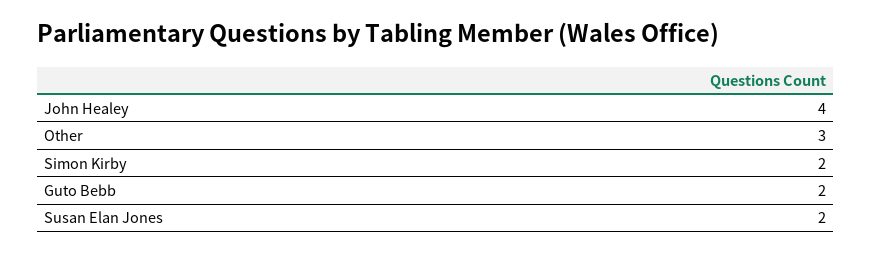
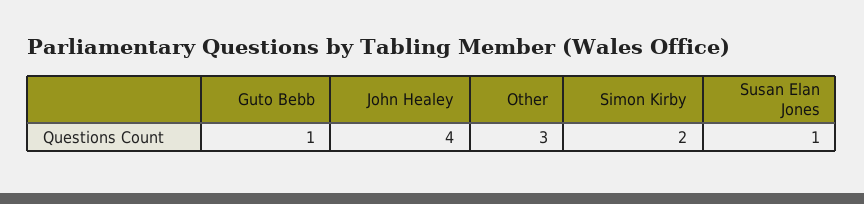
Guto Bebb: 2 -> 1
Susan Elan Jones: 2 -> 1

